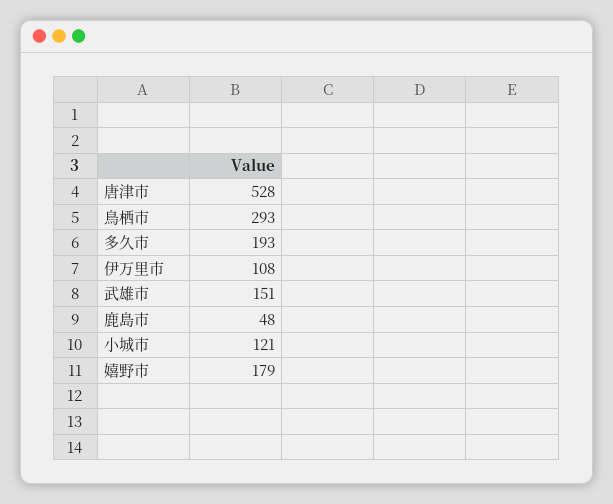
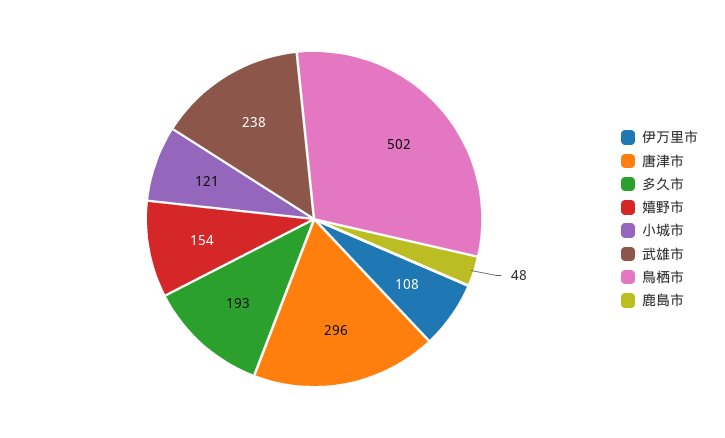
唐津市: 528 -> 296
鳥栖市: 293 -> 502
武雄市: 151 -> 238
嬉野市: 179 -> 154

